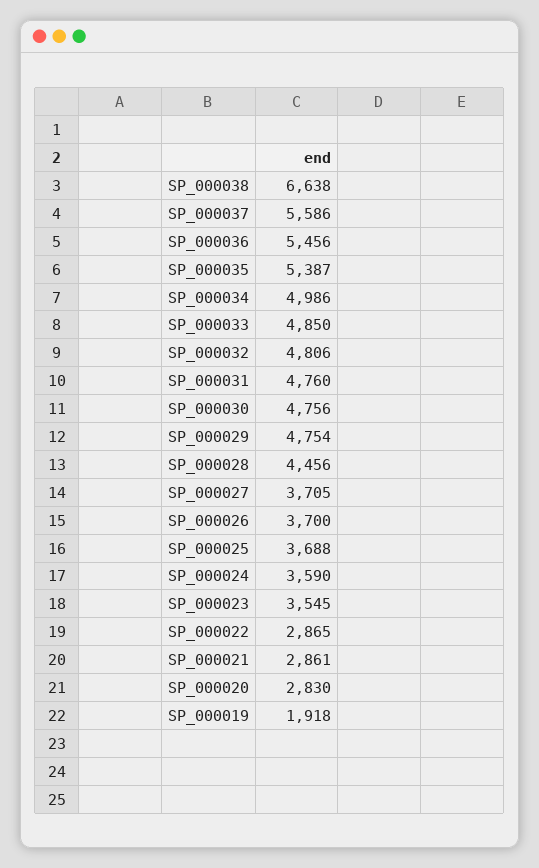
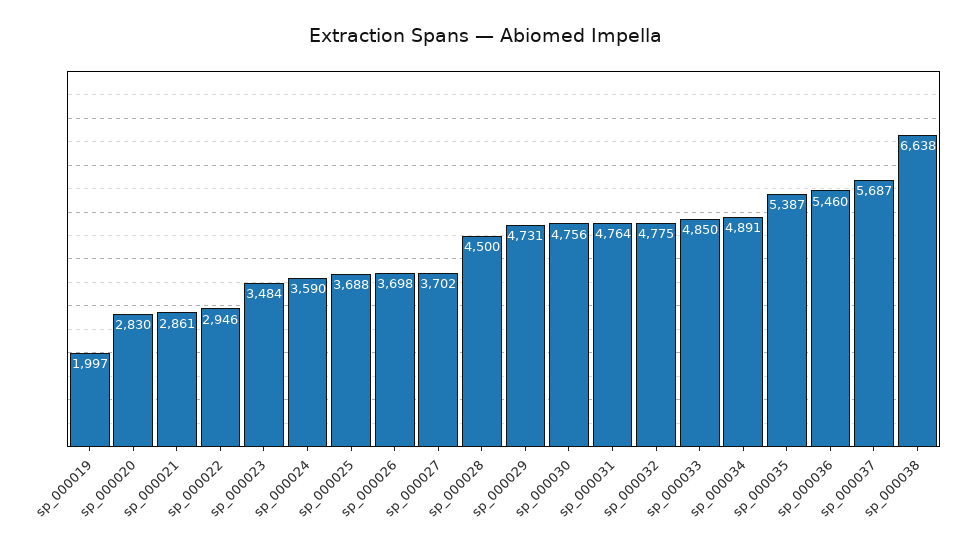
SP_000037: 5586 -> 5687
SP_000036: 5456 -> 5460
SP_000034: 4986 -> 4891
SP_000032: 4806 -> 4775
SP_000031: 4760 -> 4764
SP_000029: 4754 -> 4731
SP_000028: 4456 -> 4500
SP_000027: 3705 -> 3702
SP_000026: 3700 -> 3698
SP_000023: 3545 -> 3484
SP_000022: 2865 -> 2946
SP_000019: 1918 -> 1997

